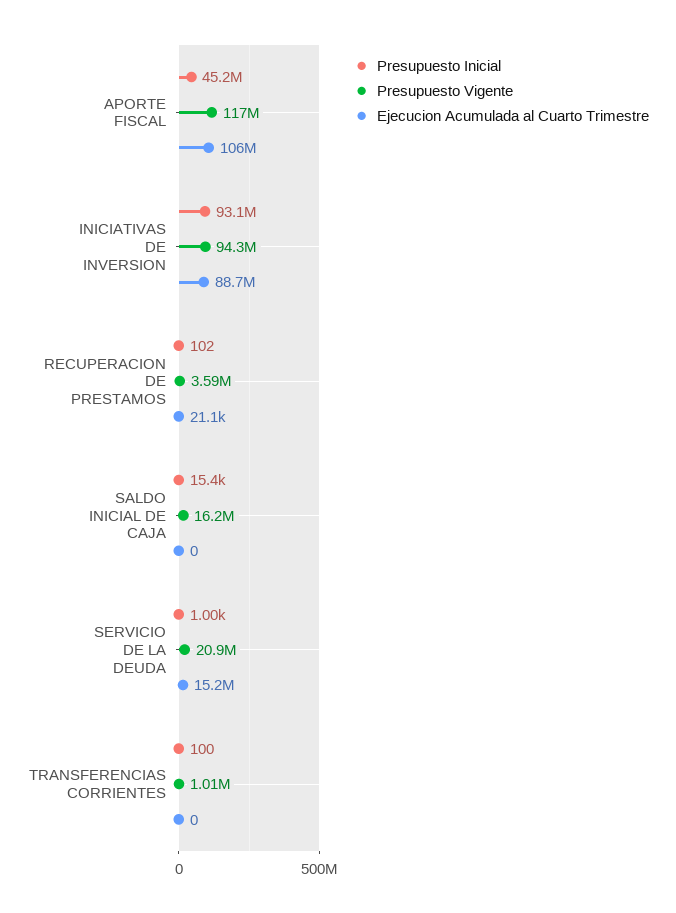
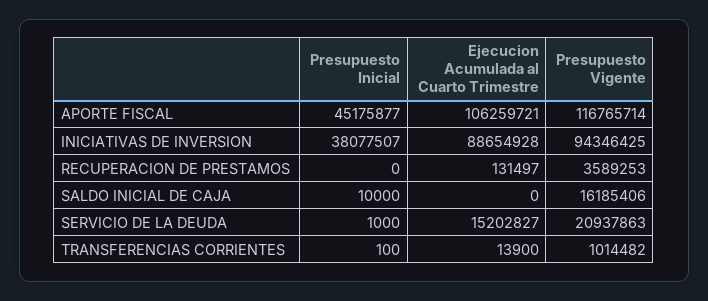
Presupuesto Inicial, INICIATIVAS DE INVERSION: 93100000 -> 38077507
Presupuesto Inicial, RECUPERACION DE PRESTAMOS: 102 -> 0
Ejecucion Acumulada al Cuarto Trimestre, RECUPERACION DE PRESTAMOS: 21100 -> 131497
Presupuesto Inicial, SALDO INICIAL DE CAJA: 15400 -> 10000
Ejecucion Acumulada al Cuarto Trimestre, TRANSFERENCIAS CORRIENTES: 0 -> 13900

